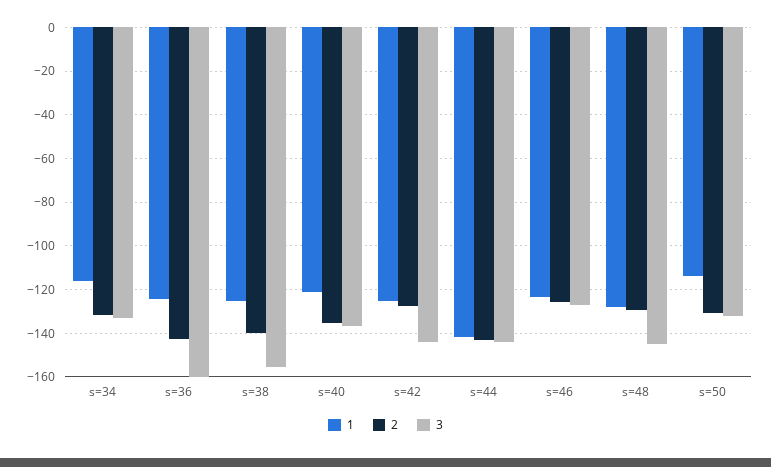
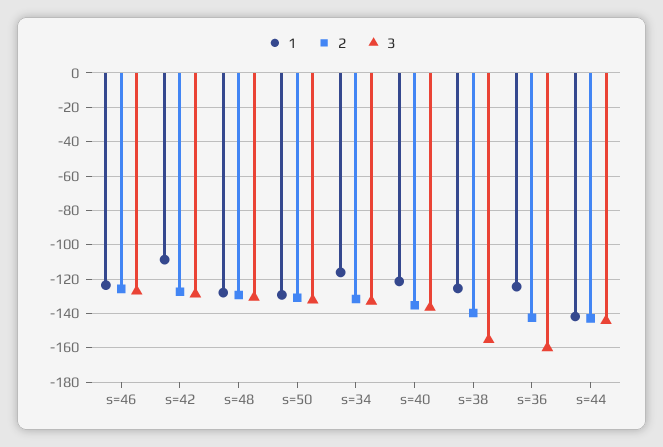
1, s=42: -125 -> -110
3, s=42: -145 -> -130
3, s=48: -145 -> -130
1, s=50: -115 -> -130

